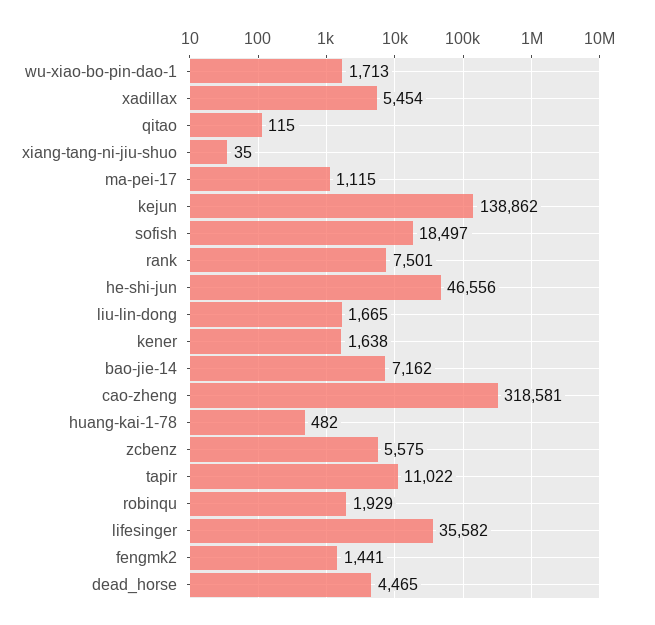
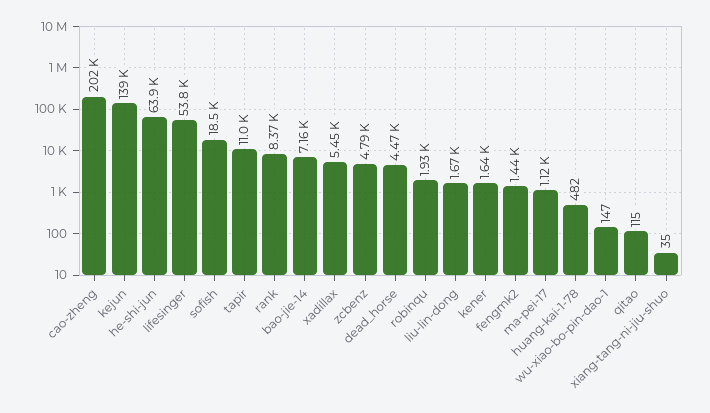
wu-xiao-bo-pin-dao-1: 1713 -> 147
rank: 7501 -> 8370
he-shi-jun: 46556 -> 63900
cao-zheng: 318581 -> 202000
zcbenz: 5575 -> 4790
lifesinger: 35582 -> 53800

